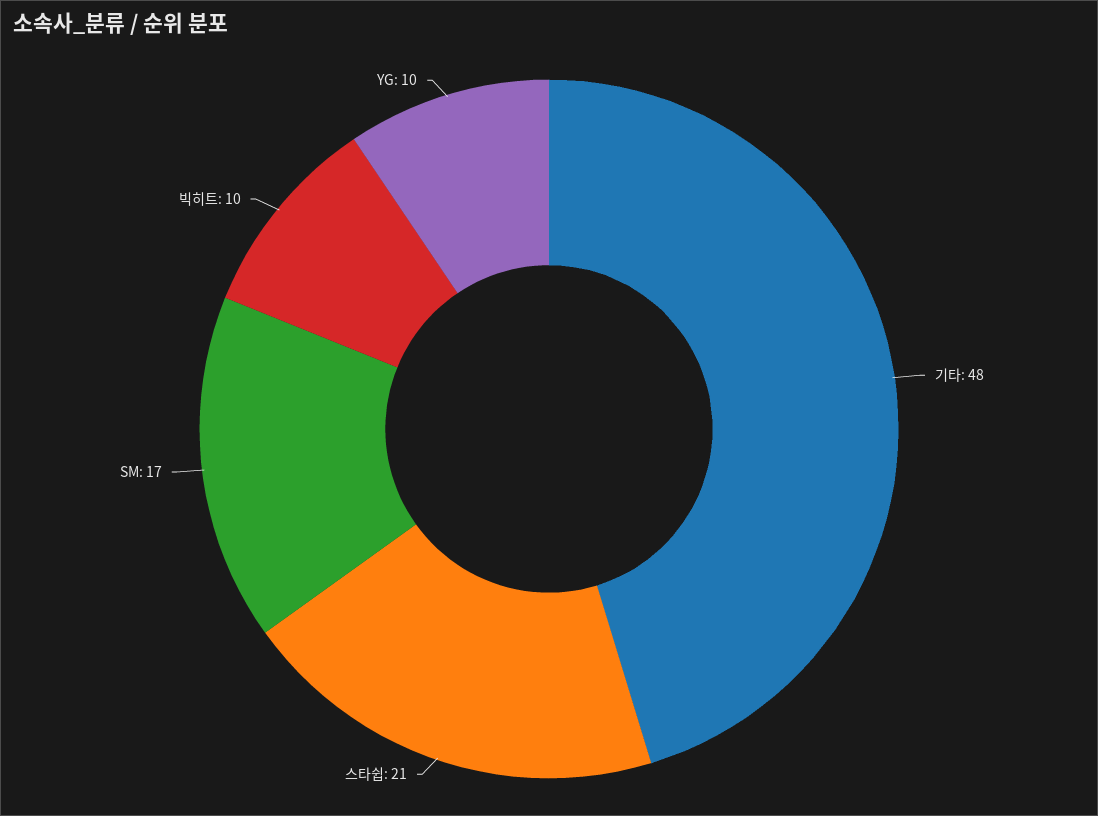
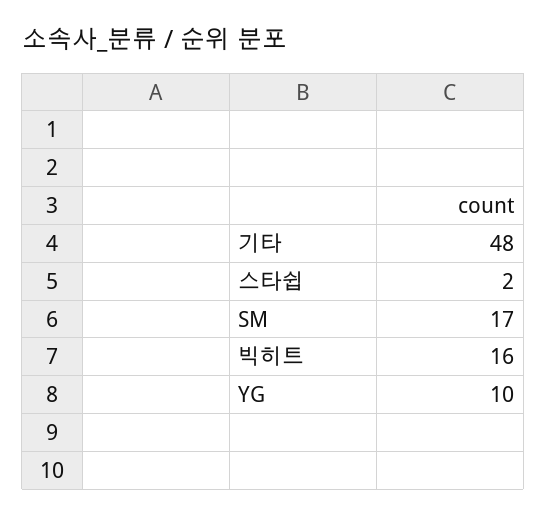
스타쉽: 21 -> 2
빅히트: 10 -> 16

